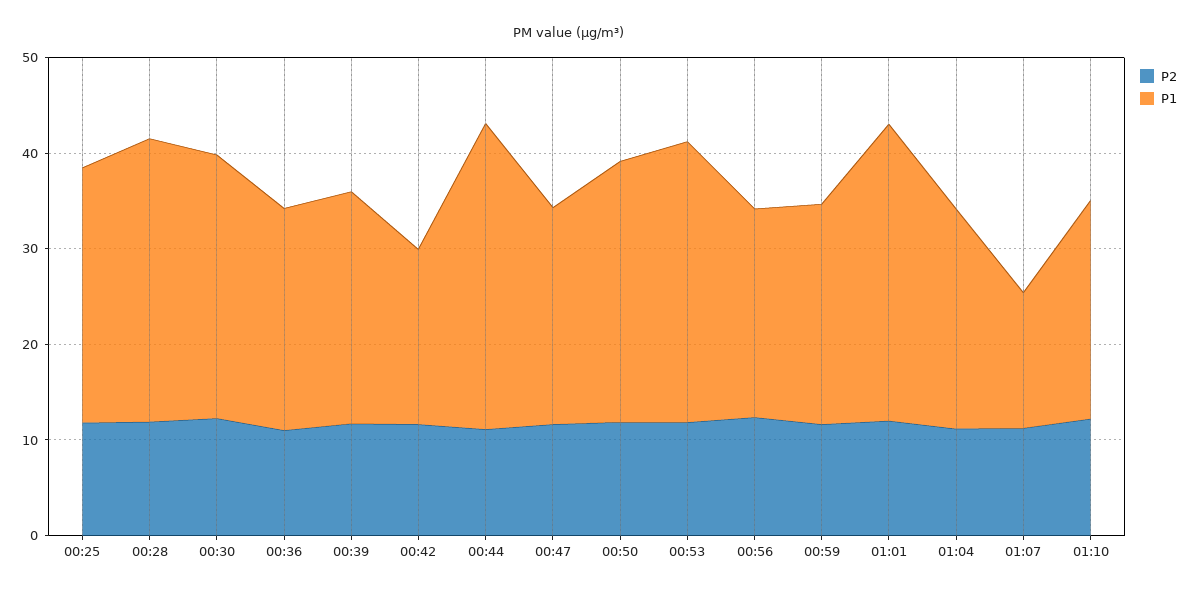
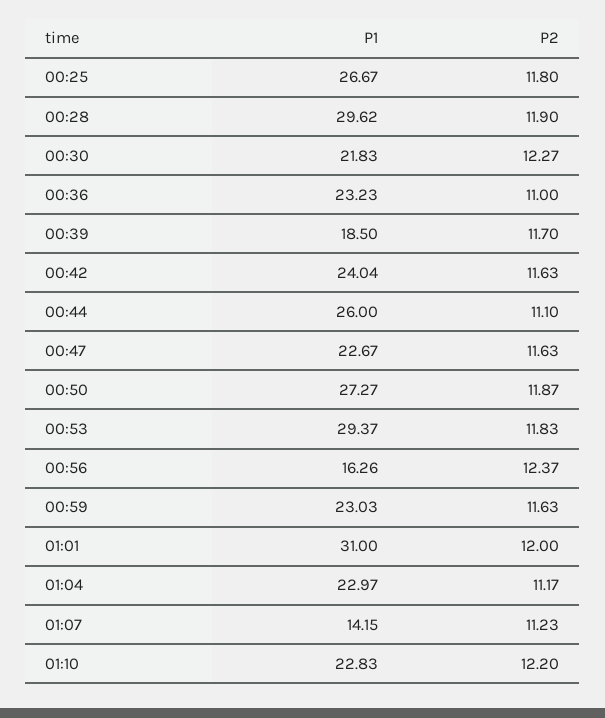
P1, 00:30: 28 -> 21.83
P1, 00:39: 24 -> 18.5
P1, 00:42: 18 -> 24.04
P1, 00:44: 32 -> 26
P1, 00:56: 22 -> 16.26

